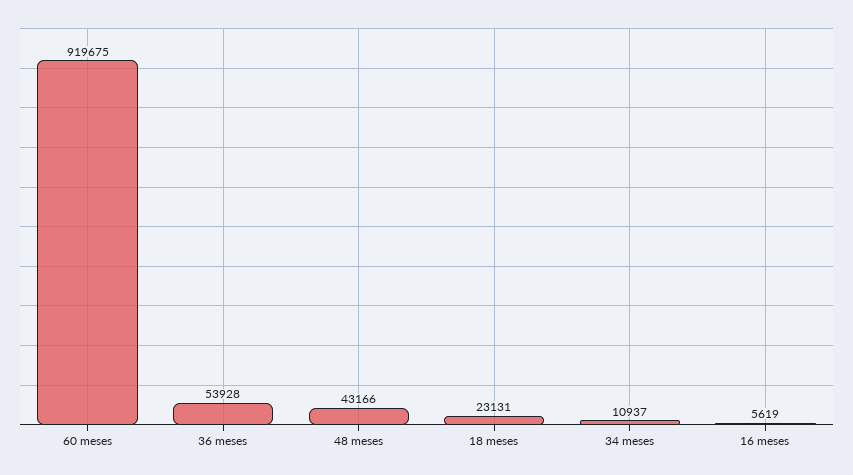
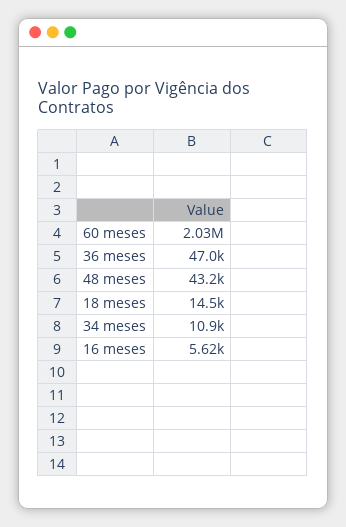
60 meses: 919675 -> 2030000
36 meses: 53928 -> 47000
18 meses: 23131 -> 14500

